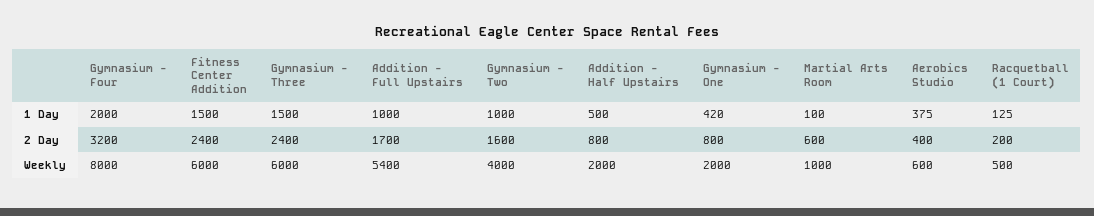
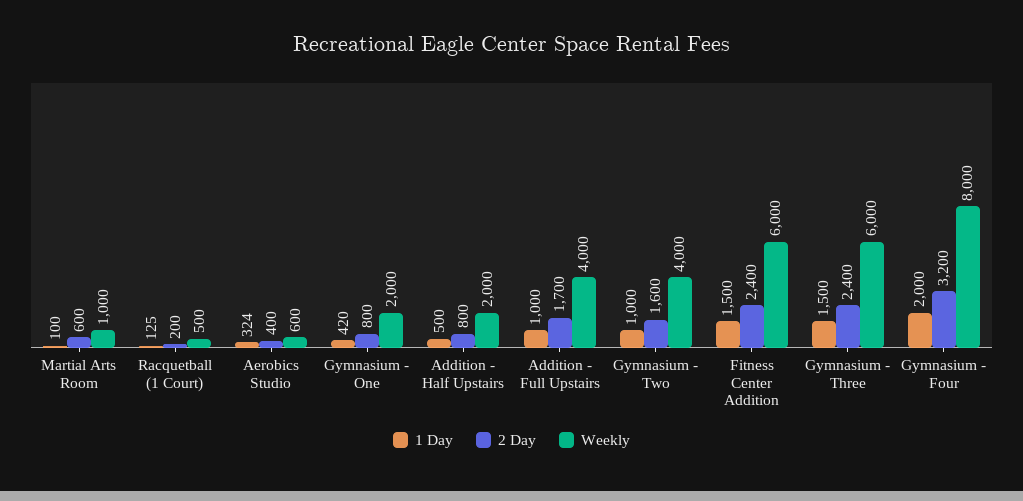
1 Day, Aerobics Studio: 375 -> 324
Weekly, Addition - Full Upstairs: 5400 -> 4000

